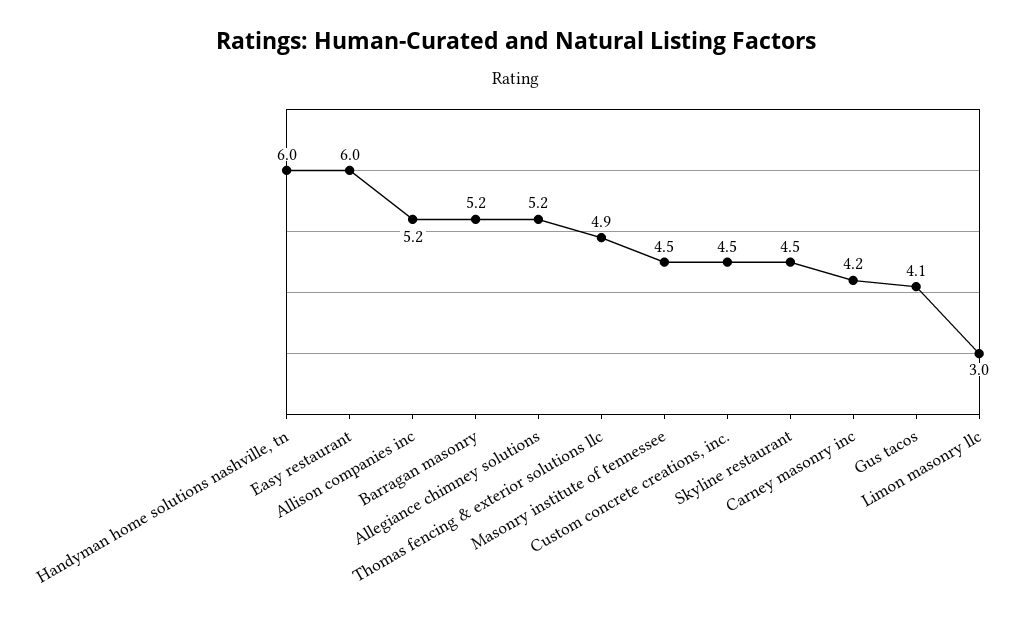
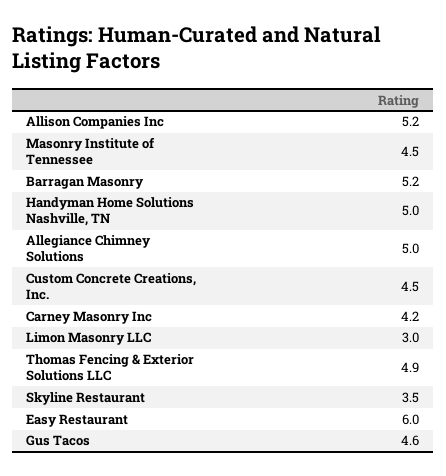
Handyman home solutions nashville, tn: 6 -> 5
Allegiance chimney solutions: 5.2 -> 5
Skyline restaurant: 4.5 -> 3.5
Gus tacos: 4.1 -> 4.6

